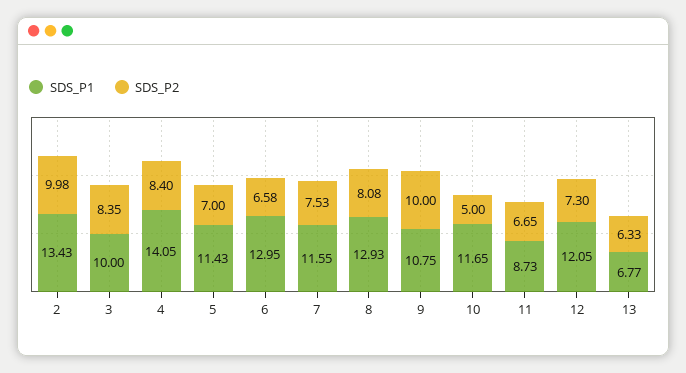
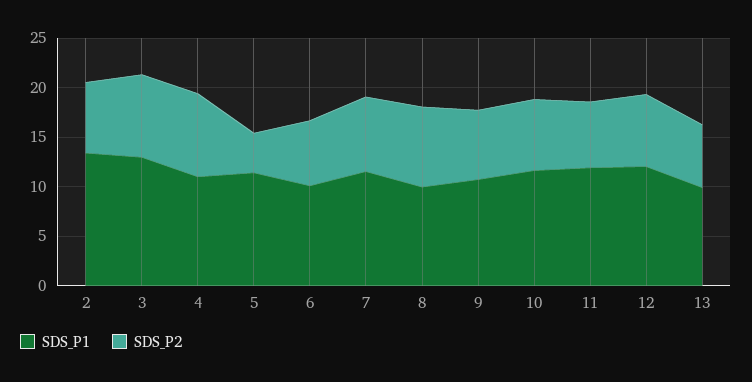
SDS_P2, 2: 9.98 -> 7
SDS_P1, 3: 10 -> 13
SDS_P1, 4: 14.05 -> 11
SDS_P2, 5: 7 -> 4
SDS_P1, 6: 12.95 -> 10
SDS_P1, 8: 12.93 -> 10
SDS_P2, 9: 10 -> 7
SDS_P2, 10: 5 -> 7
SDS_P1, 11: 8.73 -> 12
SDS_P1, 13: 6.77 -> 10

